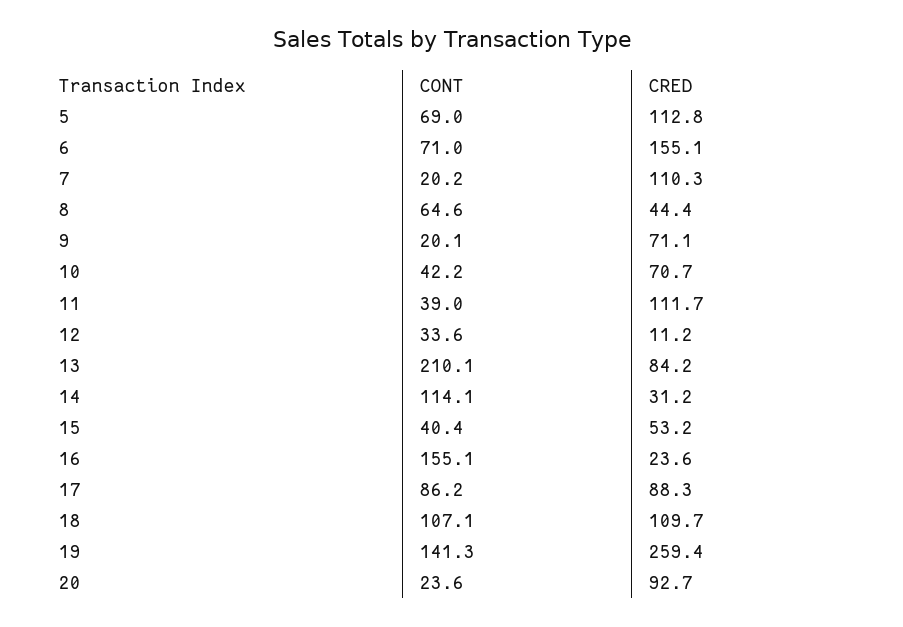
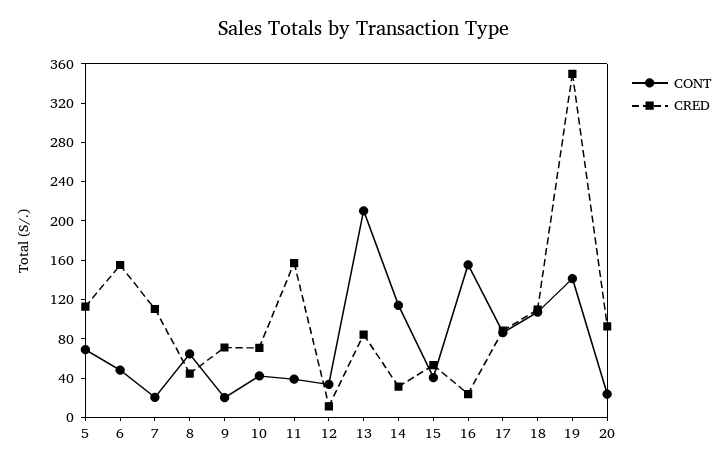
CONT, 6: 71 -> 50
CRED, 11: 111.7 -> 160
CRED, 19: 259.4 -> 350

